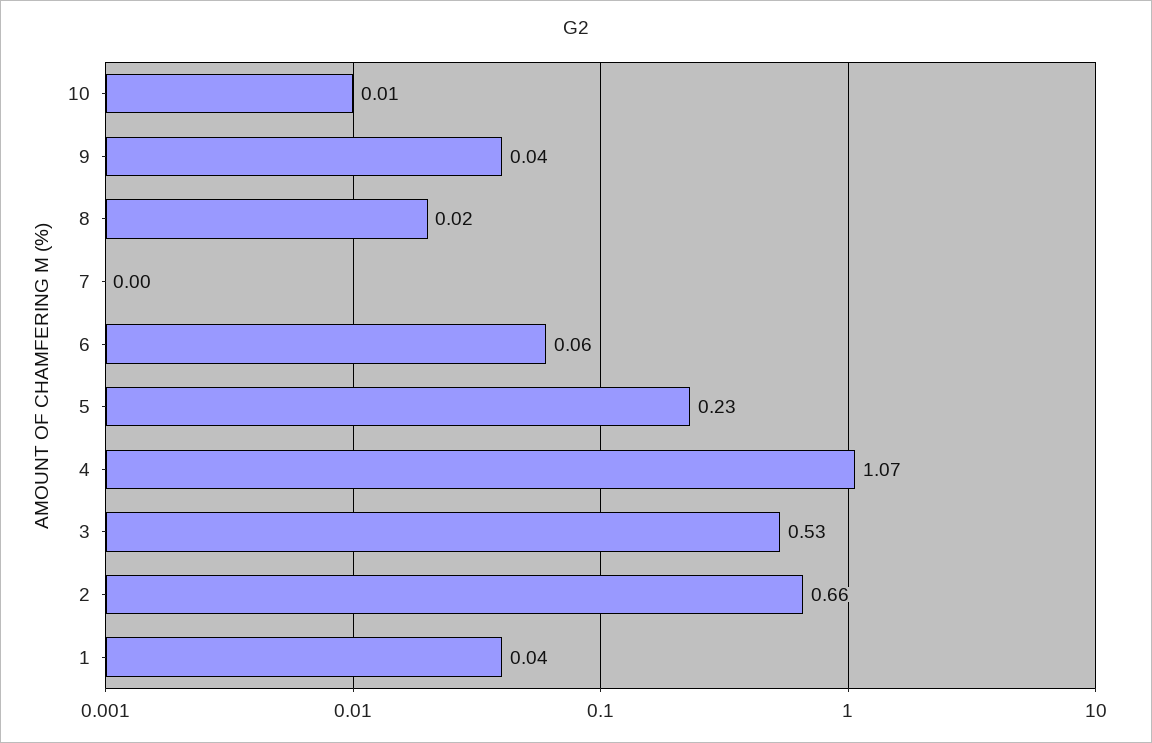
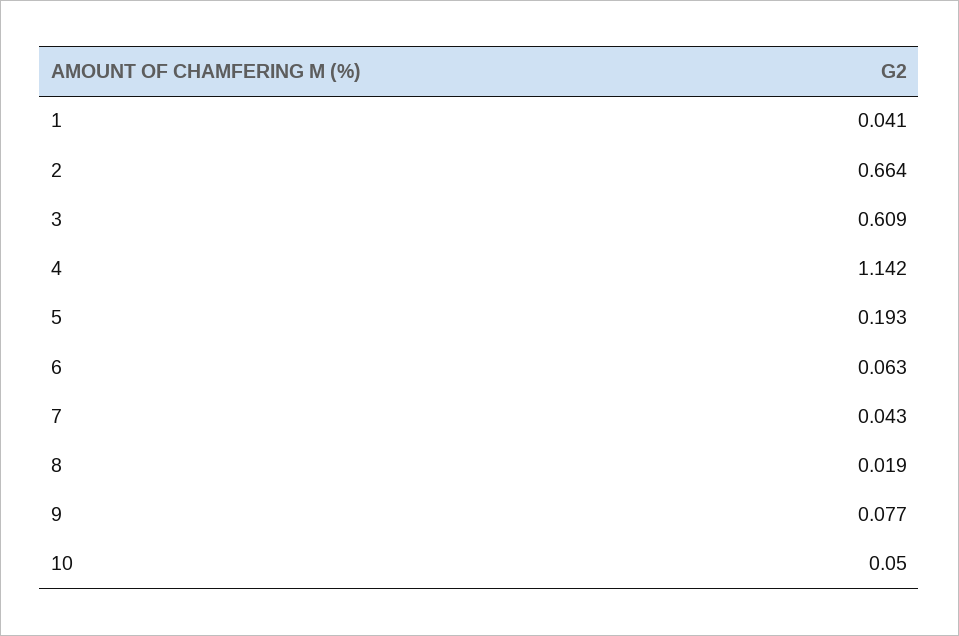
10: 0.01 -> 0.05
9: 0.04 -> 0.077
7: 0 -> 0.043
5: 0.23 -> 0.193
4: 1.07 -> 1.142
3: 0.53 -> 0.609

